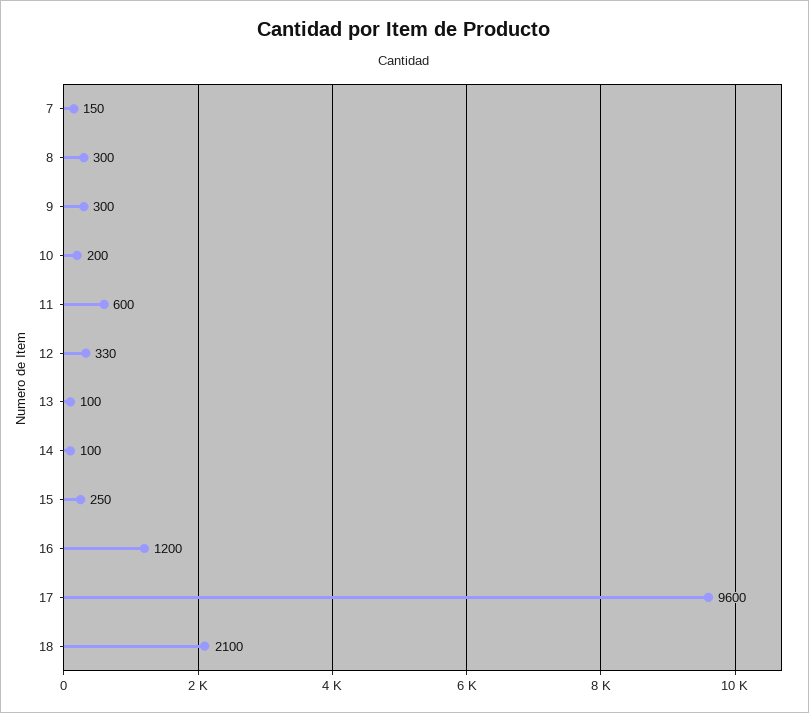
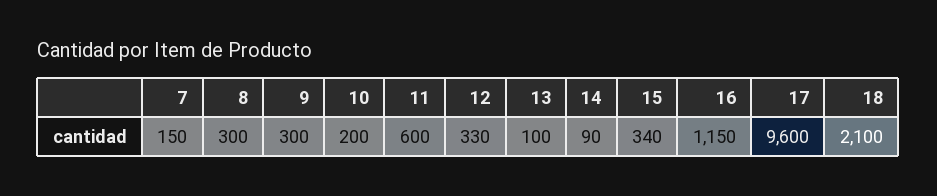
14: 100 -> 90
15: 250 -> 340
16: 1200 -> 1150

